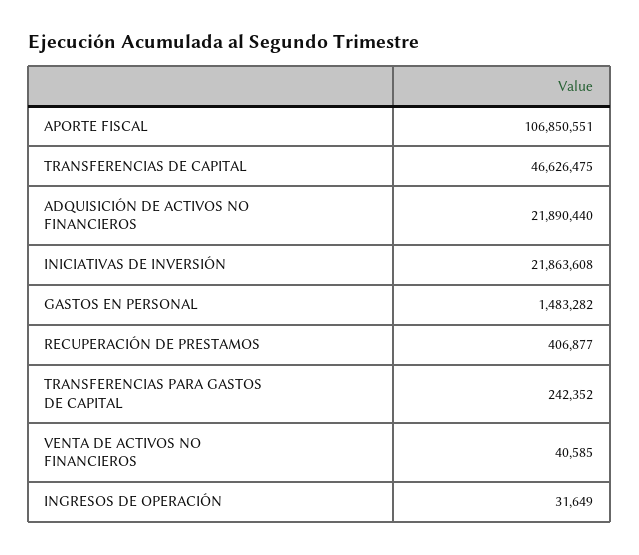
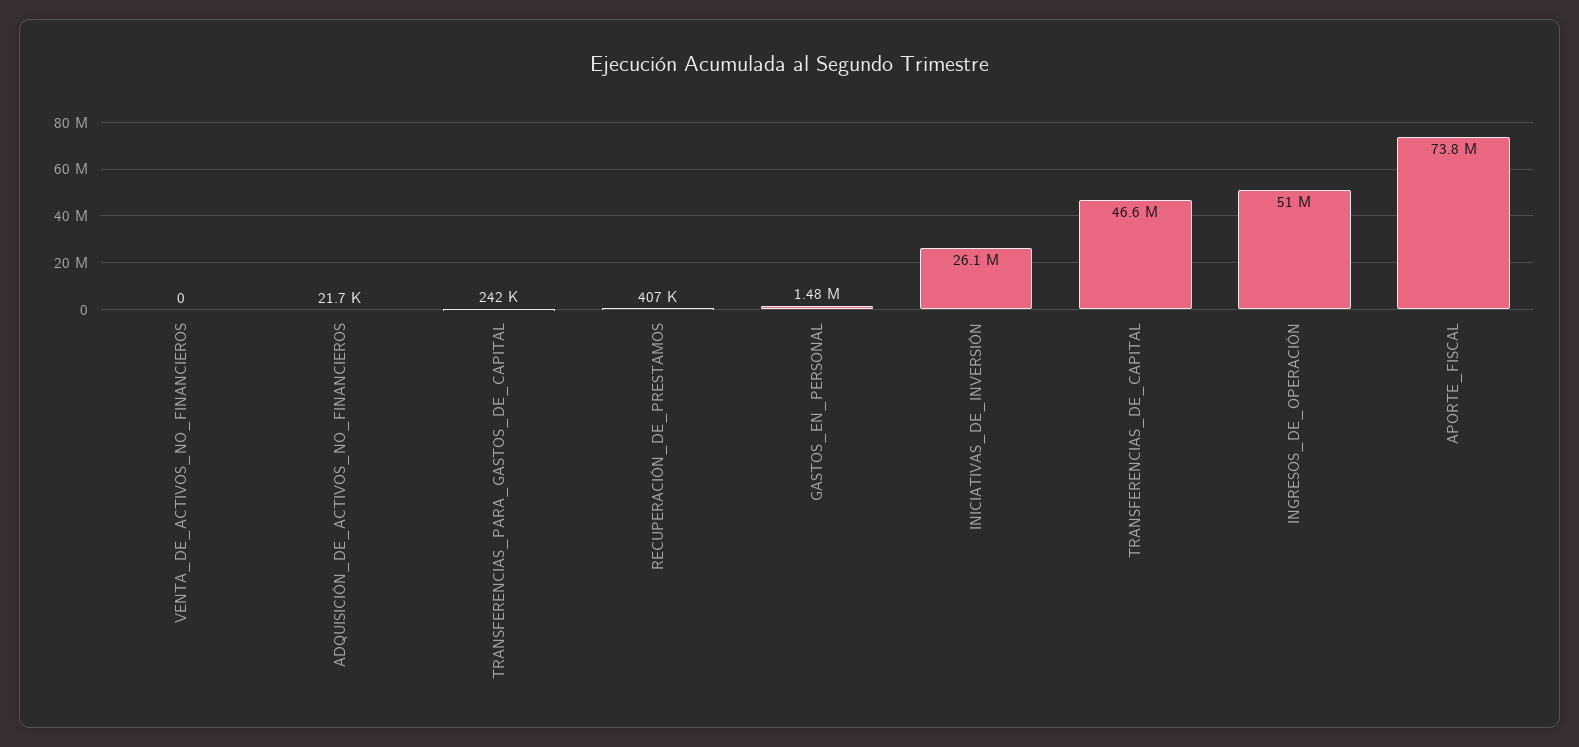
APORTE FISCAL: 106850551 -> 73800000
ADQUISICIÓN DE ACTIVOS NO FINANCIEROS: 21890440 -> 21700
INICIATIVAS DE INVERSIÓN: 21863608 -> 26100000
VENTA DE ACTIVOS NO FINANCIEROS: 40585 -> 0
INGRESOS DE OPERACIÓN: 31649 -> 51000000

